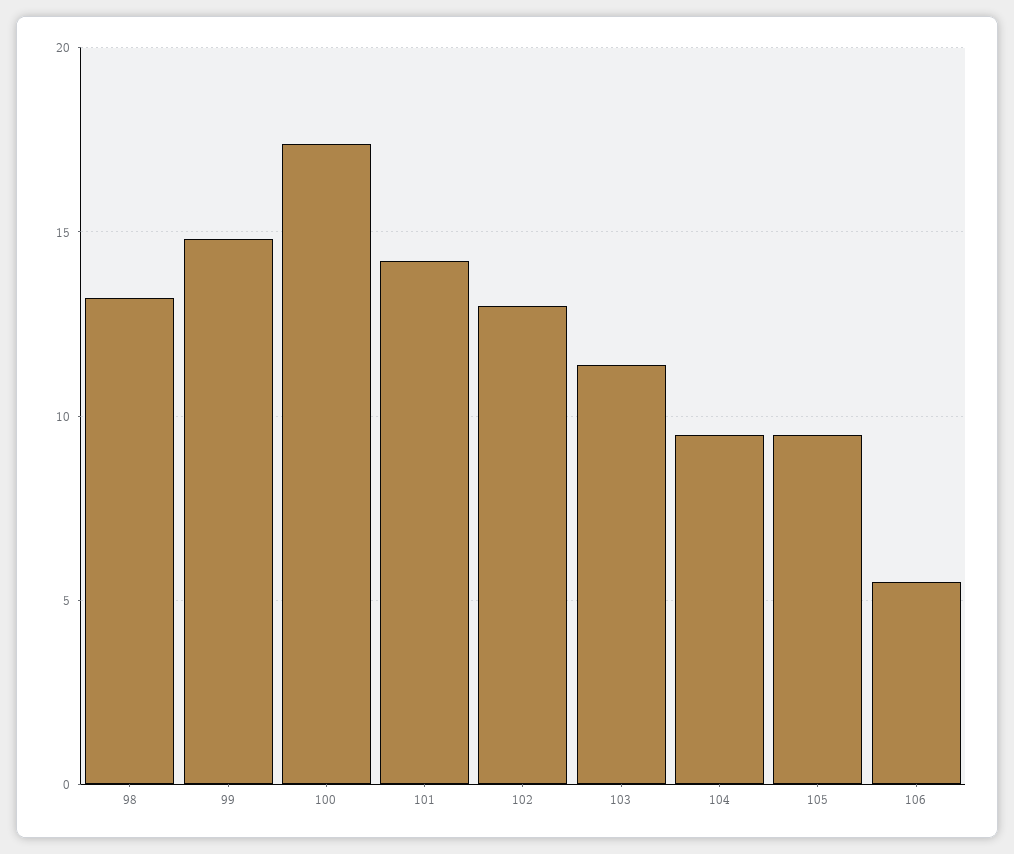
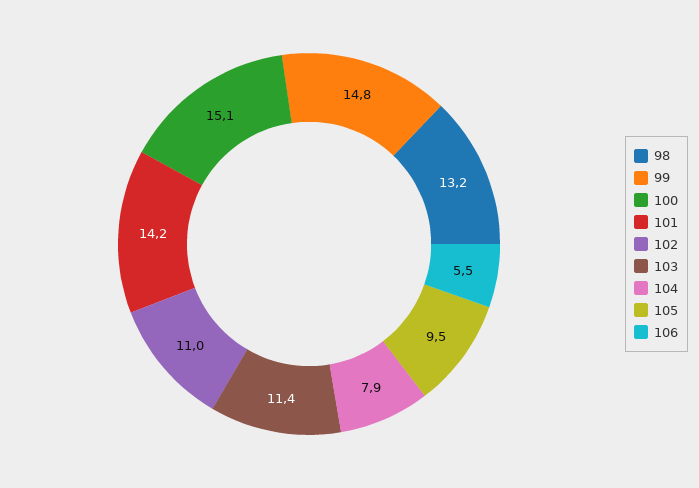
100: 17.5 -> 15.1
102: 13 -> 11
104: 9.5 -> 7.9

